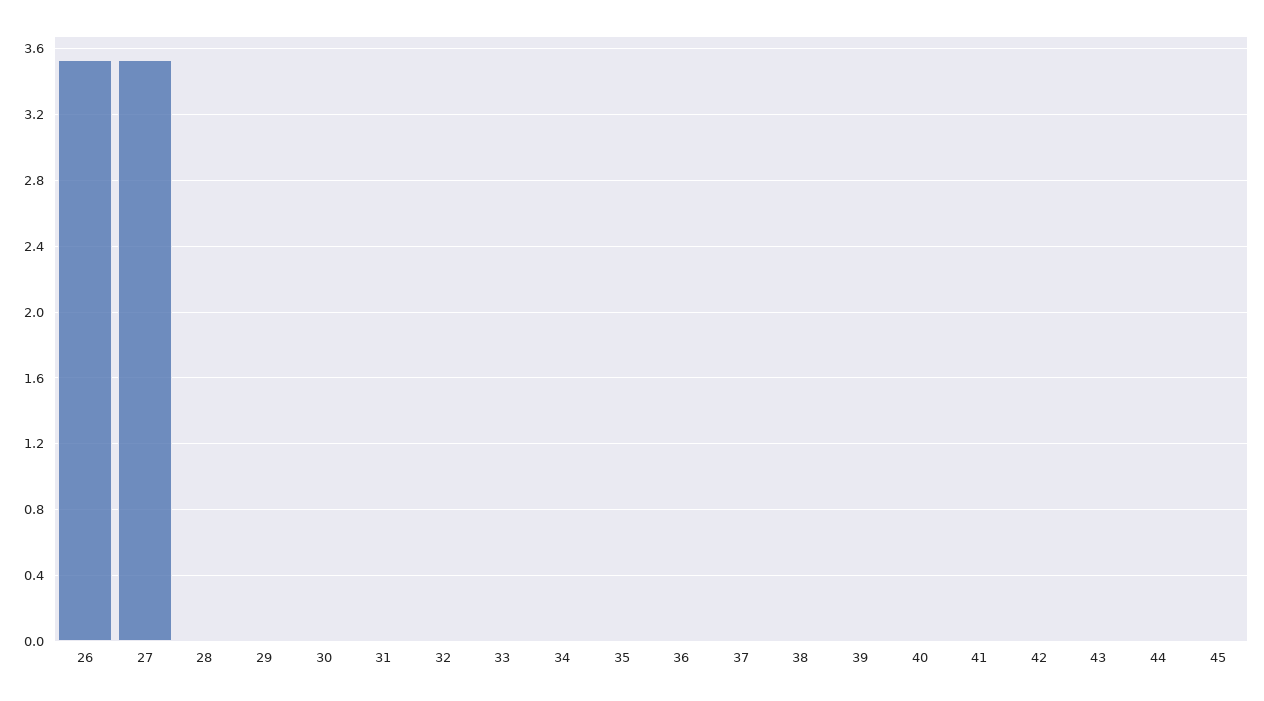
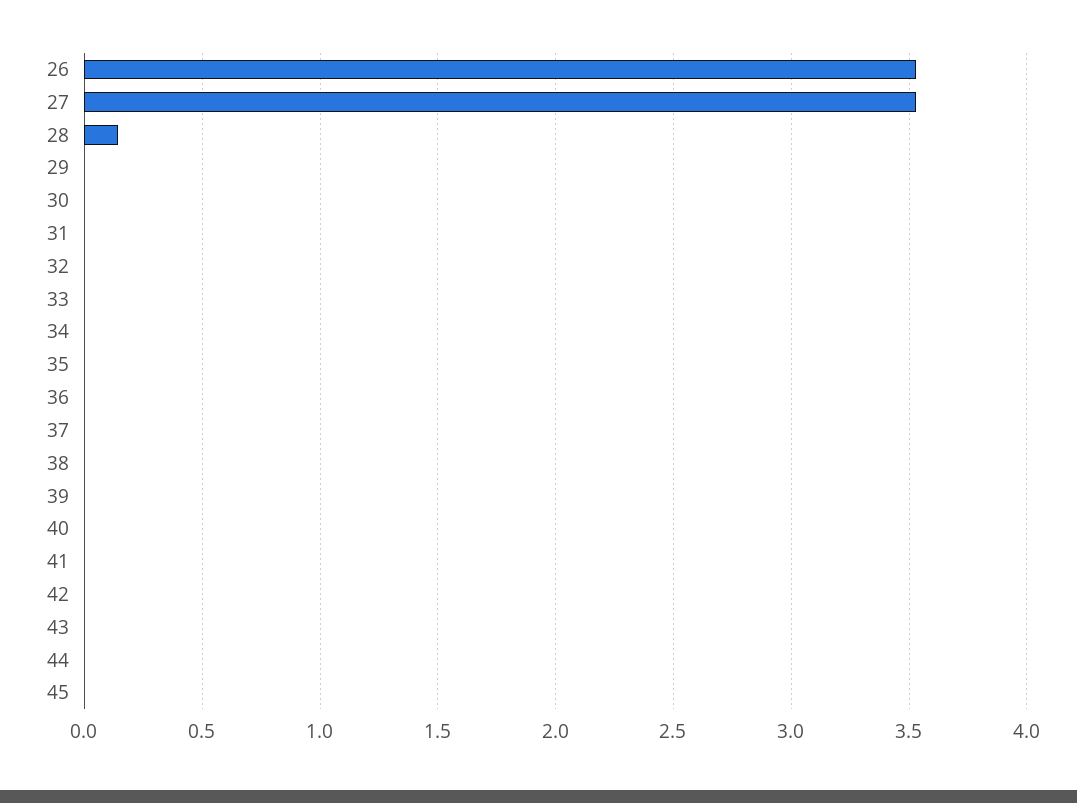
28: 0 -> 0.15

